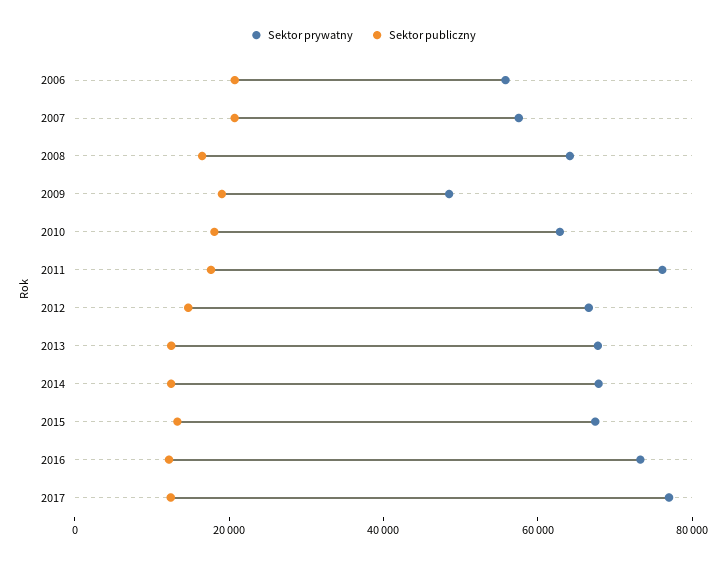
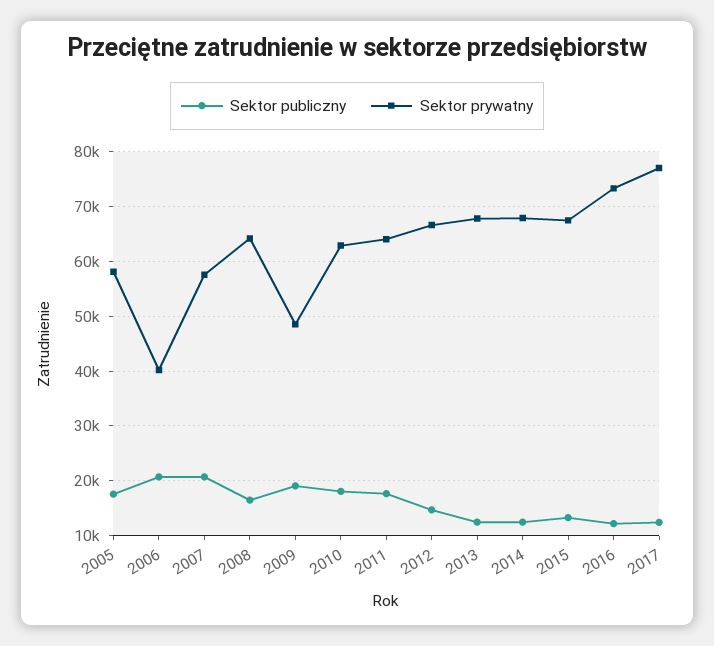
Sektor prywatny, 2006: 55000 -> 40000
Sektor prywatny, 2011: 75000 -> 64000
Sektor publiczny, 2005: none -> 18000
Sektor prywatny, 2005: none -> 58000

